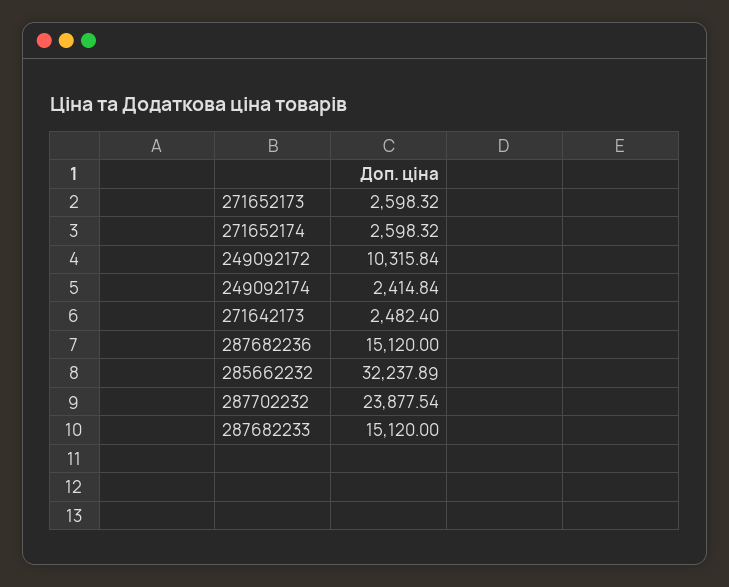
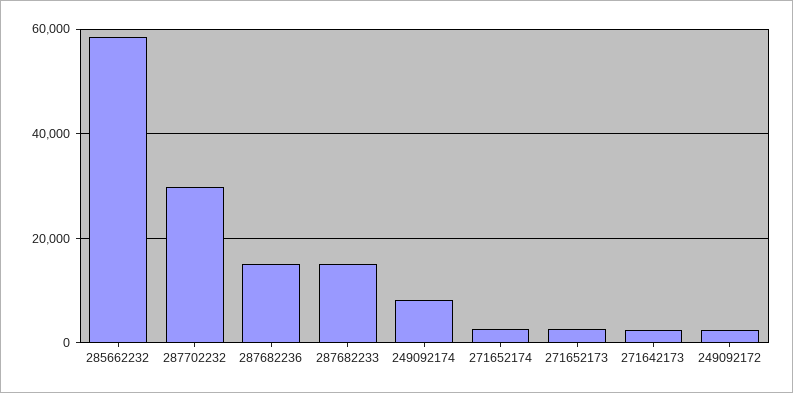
249092172: 10315.84 -> 2000
249092174: 2414.84 -> 8000
285662232: 32237.89 -> 58000
287702232: 23877.54 -> 30000

